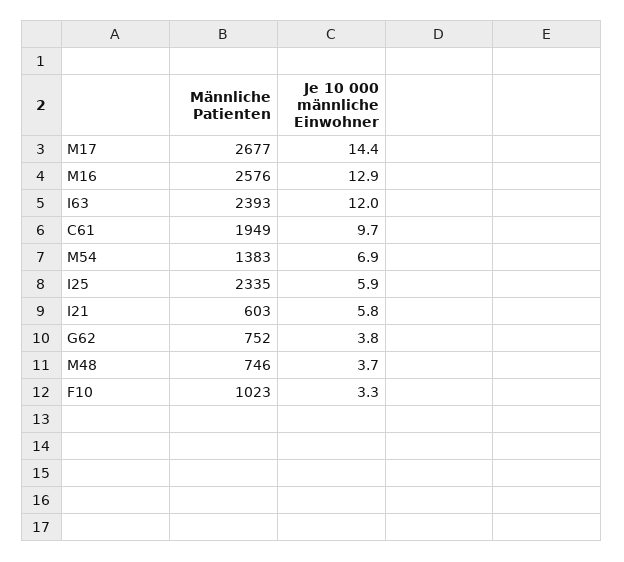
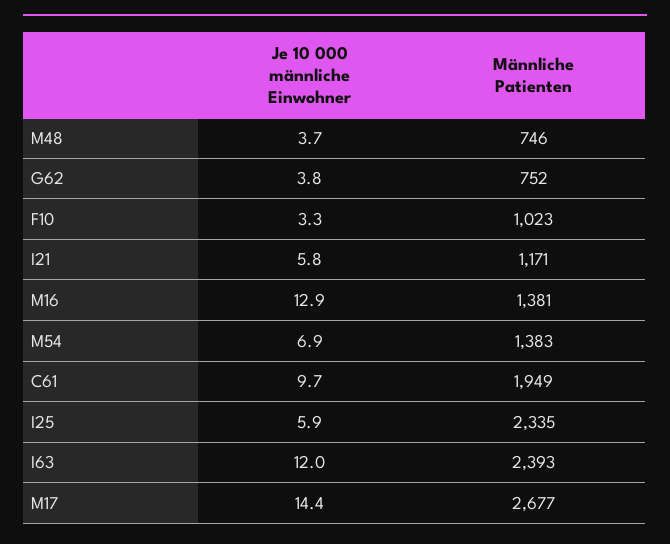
Männliche Patienten, M16: 2576 -> 1381
Männliche Patienten, I21: 603 -> 1171

